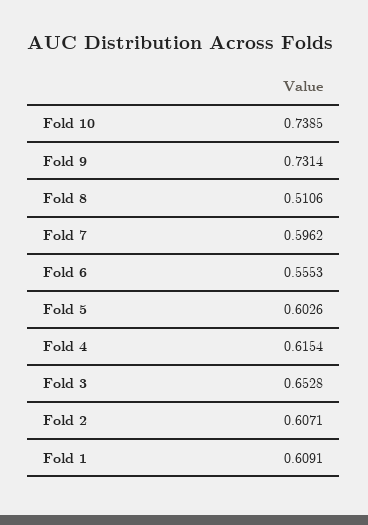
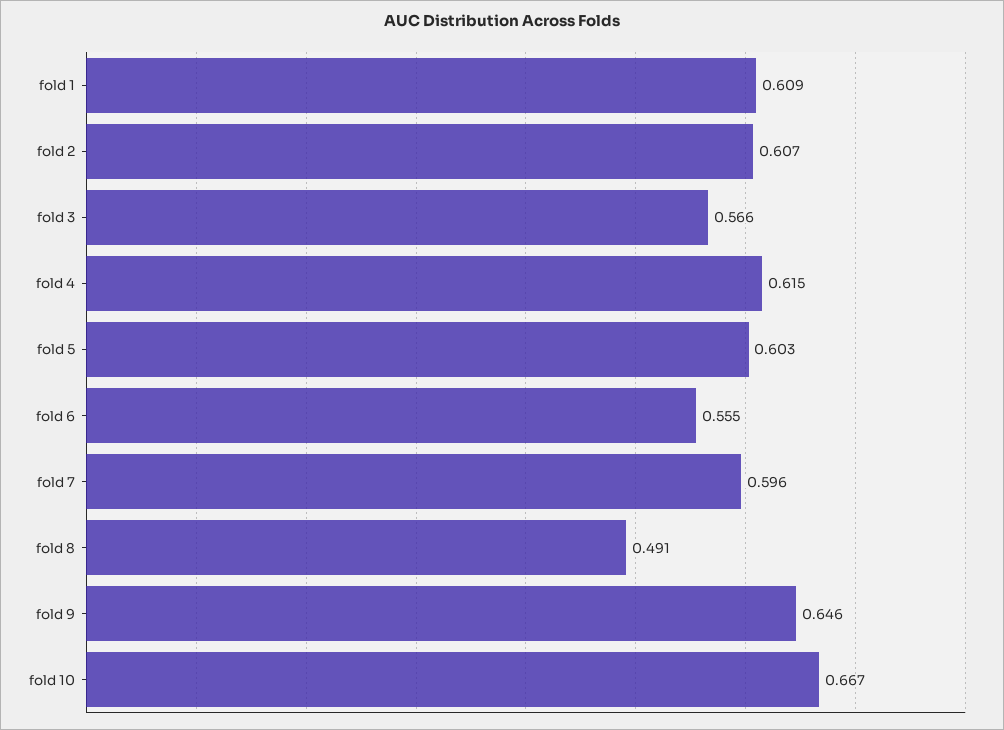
Fold 10: 0.7385 -> 0.667
Fold 9: 0.7314 -> 0.646
Fold 8: 0.5106 -> 0.491
Fold 3: 0.6528 -> 0.566

